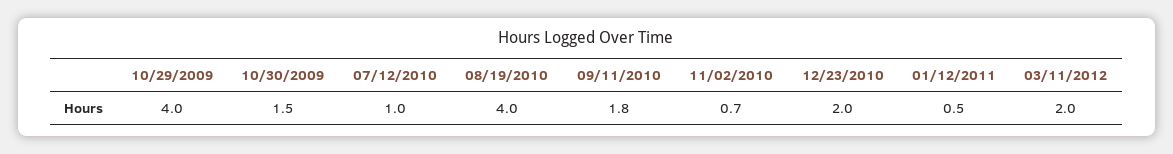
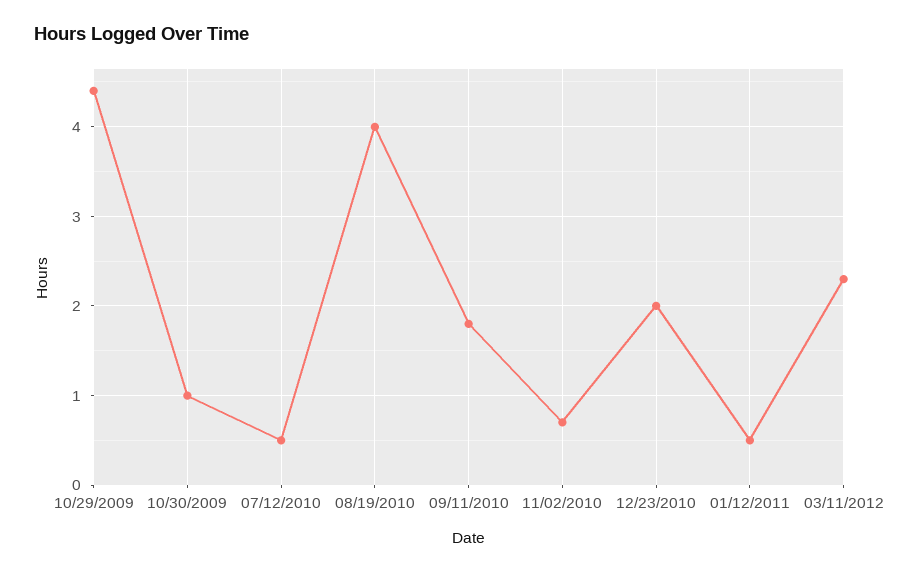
10/29/2009: 4 -> 4.4
10/30/2009: 1.5 -> 1
07/12/2010: 1 -> 0.5
03/11/2012: 2 -> 2.3

